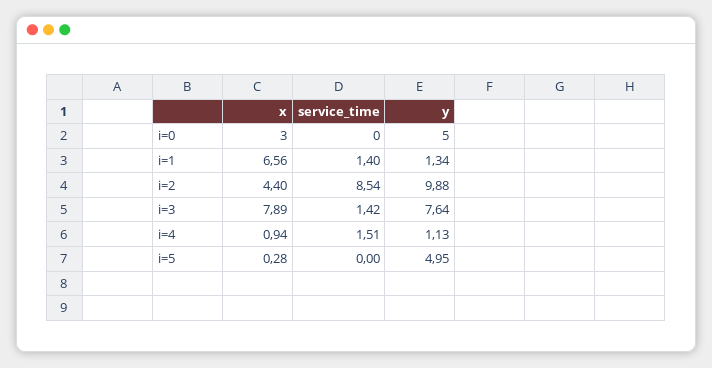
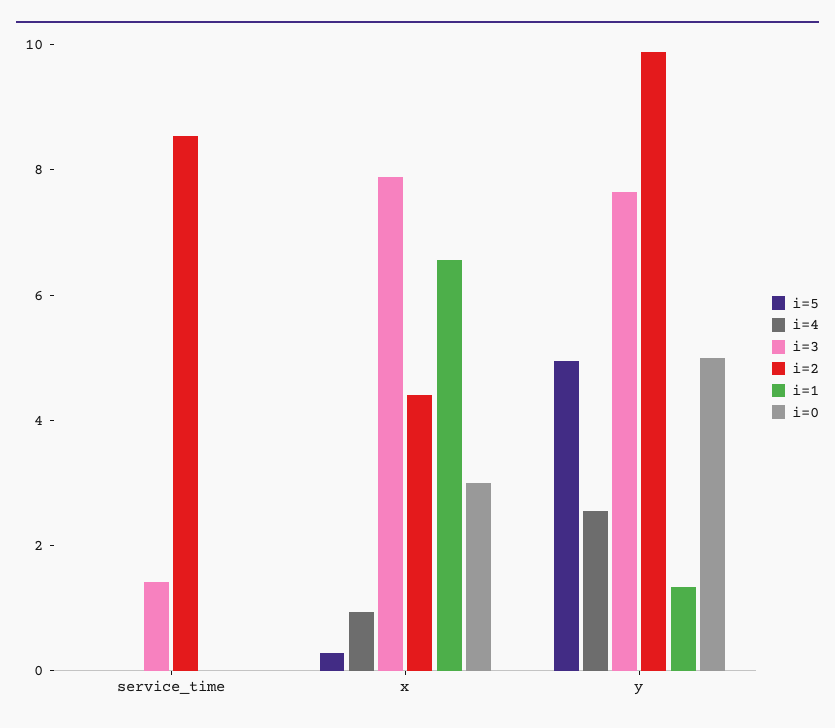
i=1, service_time: 1.4 -> 0
i=4, service_time: 1.51 -> 0
i=4, y: 1.13 -> 2.5

